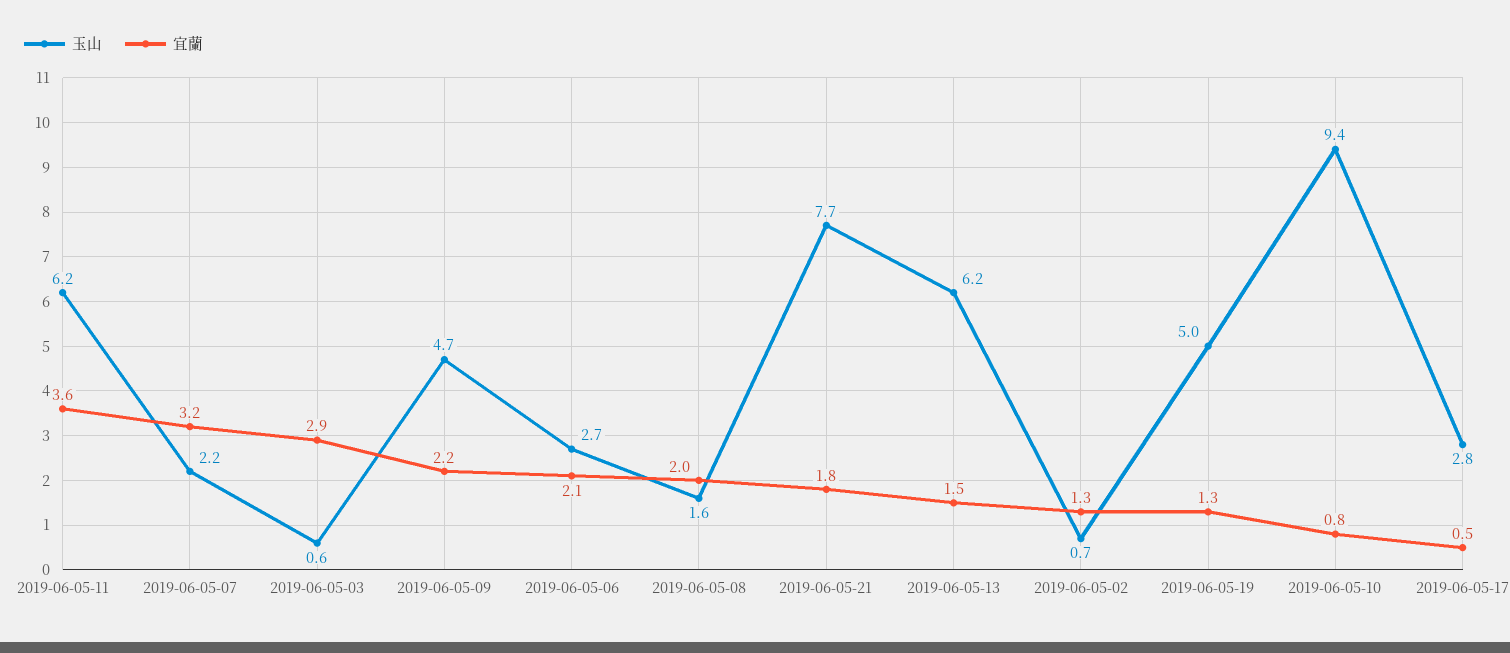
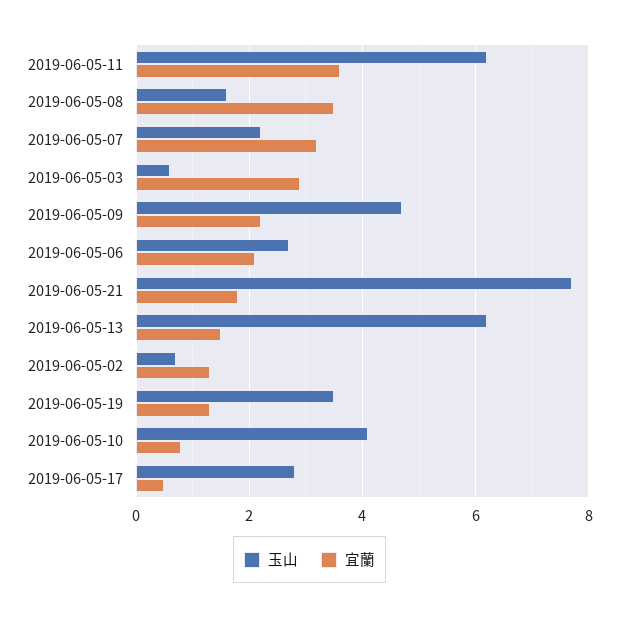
宜蘭, 2019-06-05-08: 2 -> 3.5
玉山, 2019-06-05-19: 5 -> 3.5
玉山, 2019-06-05-10: 9.4 -> 4

